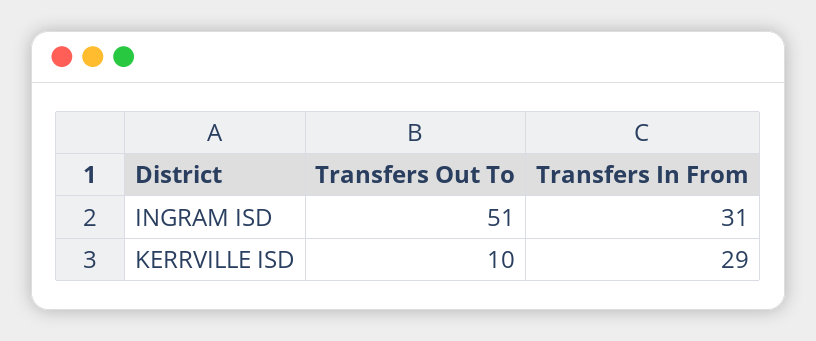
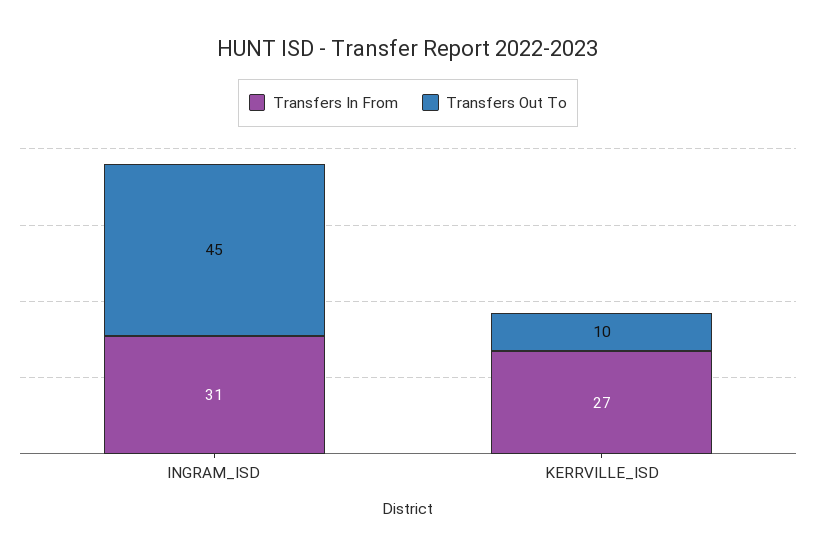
Transfers Out To, INGRAM ISD: 51 -> 45
Transfers In From, KERRVILLE ISD: 29 -> 27

